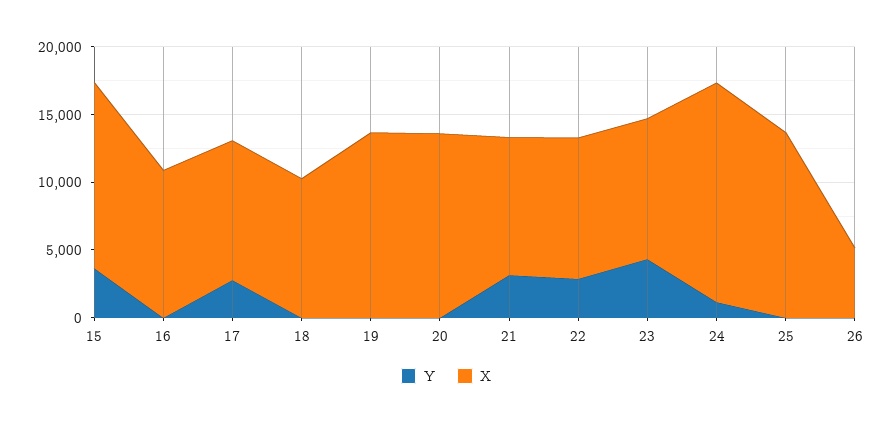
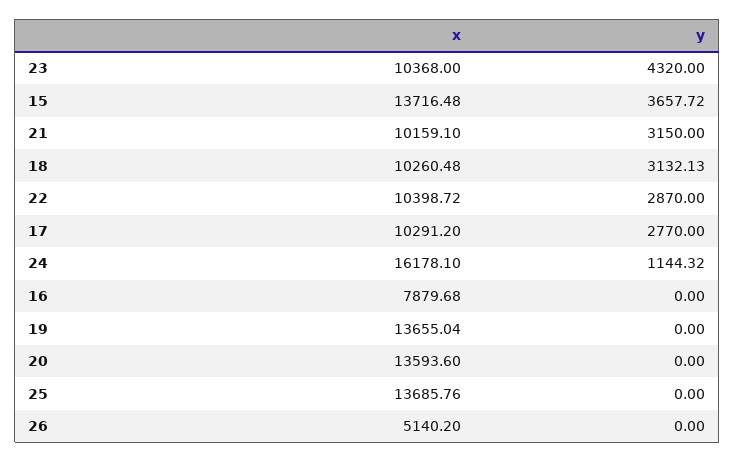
X, 16: 11000 -> 7879.68
Y, 18: 0 -> 3132.13

